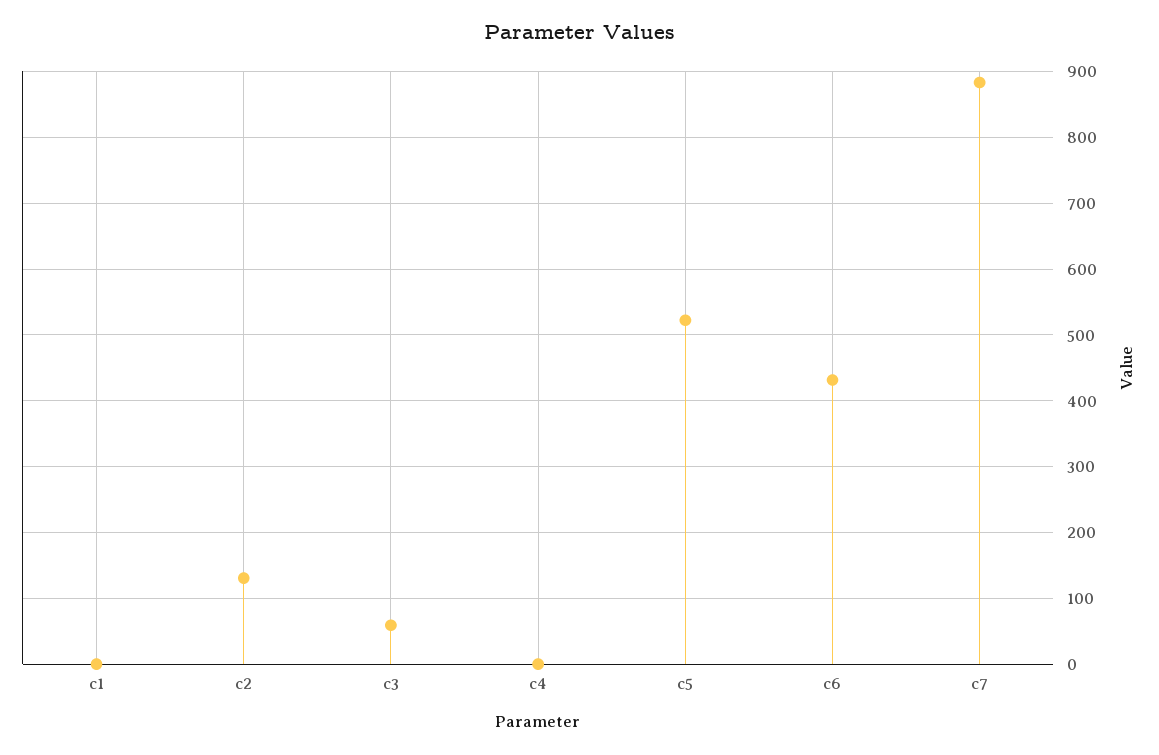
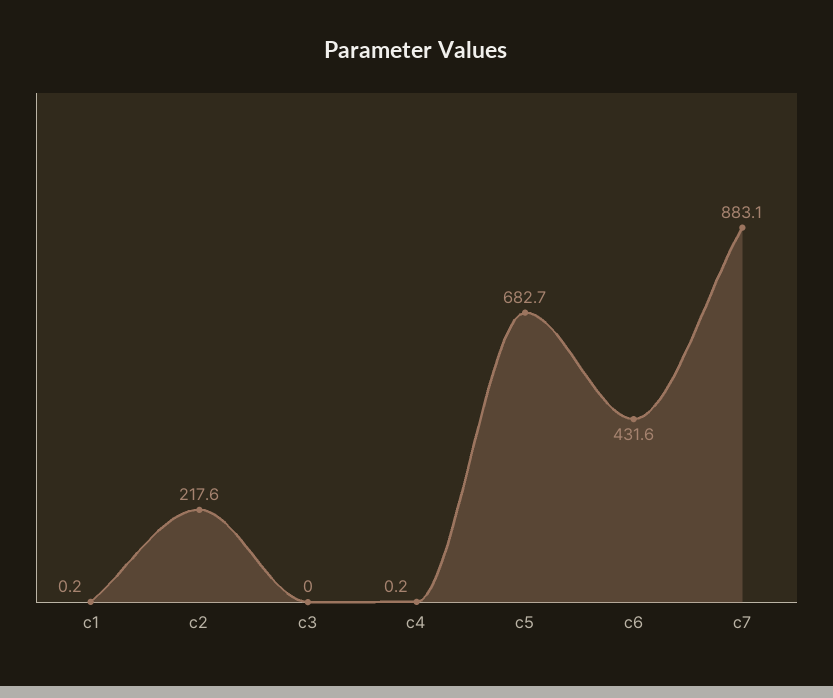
c2: 130 -> 217.6
c3: 60 -> 0
c5: 520 -> 682.7

